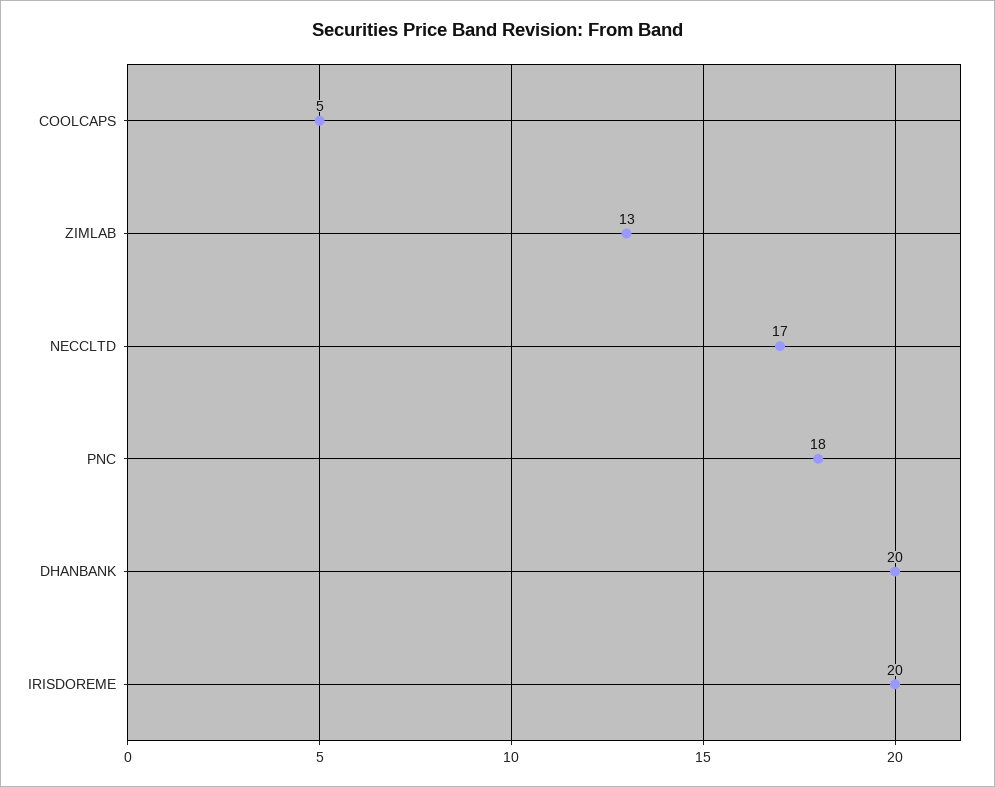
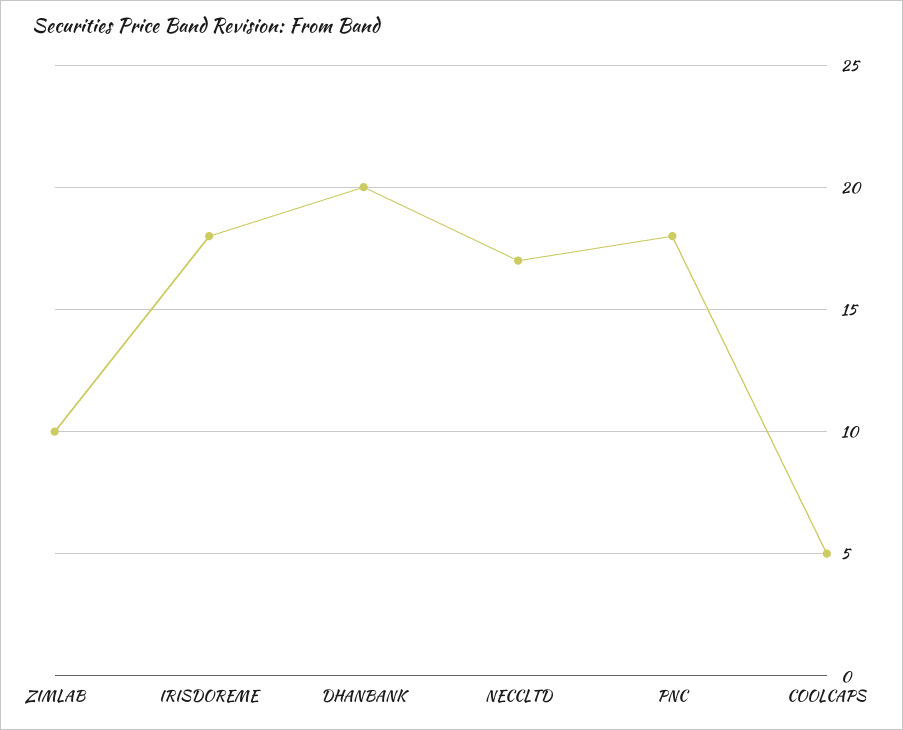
ZIMLAB: 13 -> 10
IRISDOREME: 20 -> 18

